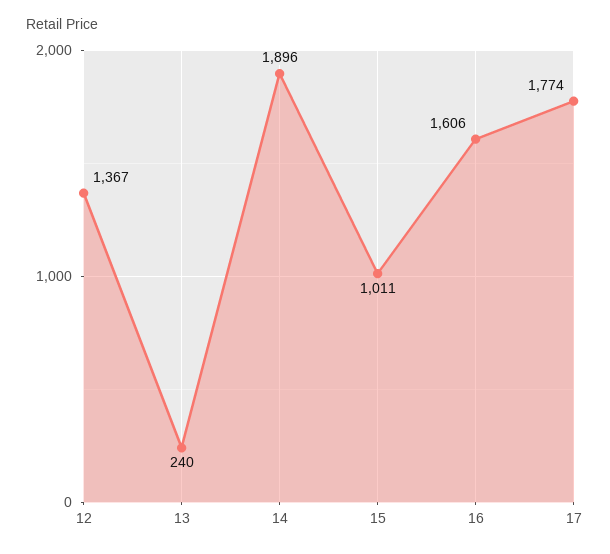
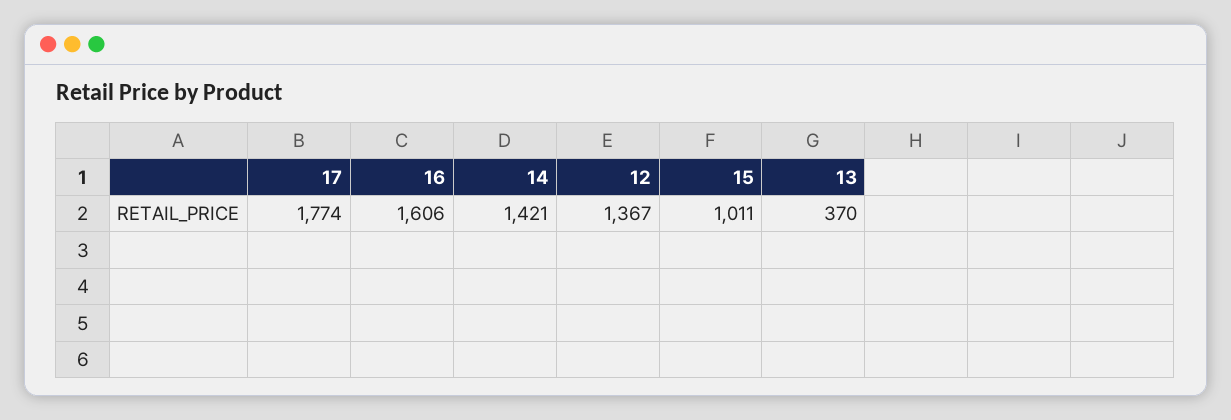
13: 240 -> 370
14: 1896 -> 1421

